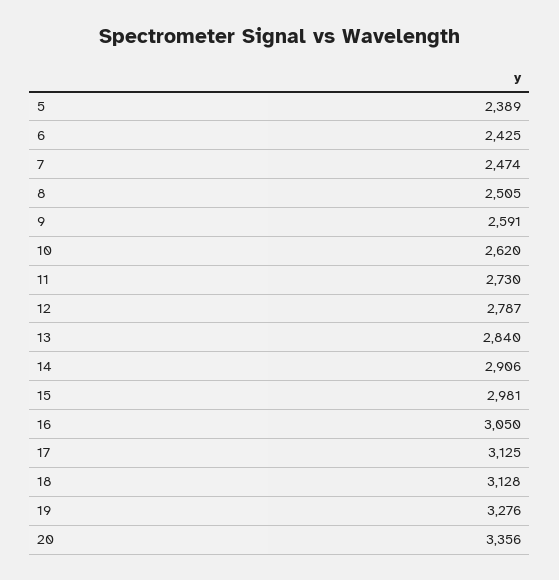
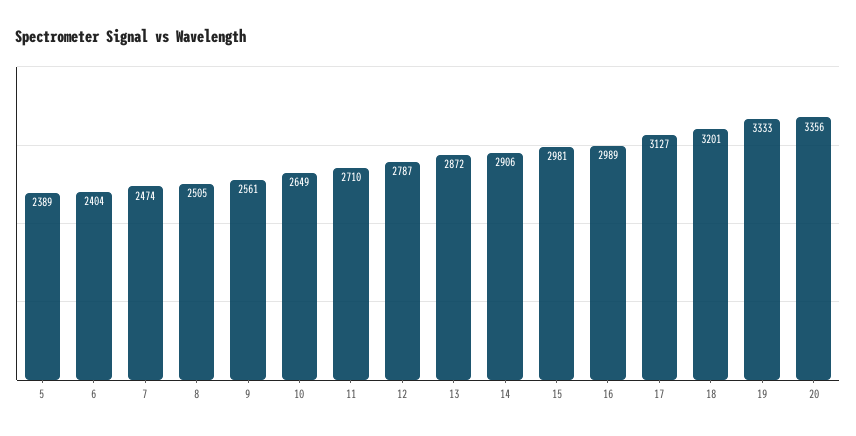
6: 2425 -> 2404
9: 2591 -> 2561
10: 2620 -> 2649
11: 2730 -> 2710
13: 2840 -> 2872
16: 3050 -> 2989
17: 3125 -> 3127
18: 3128 -> 3201
19: 3276 -> 3333

